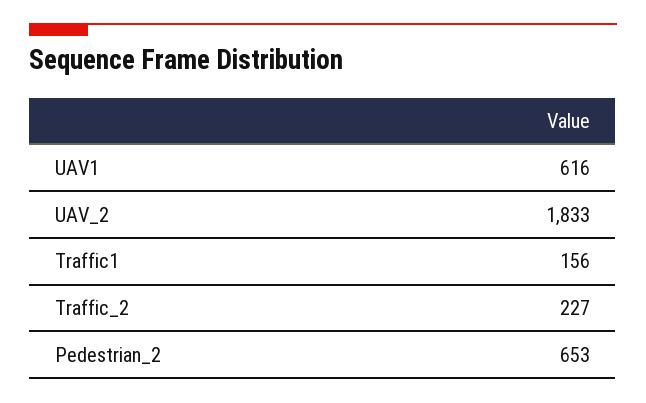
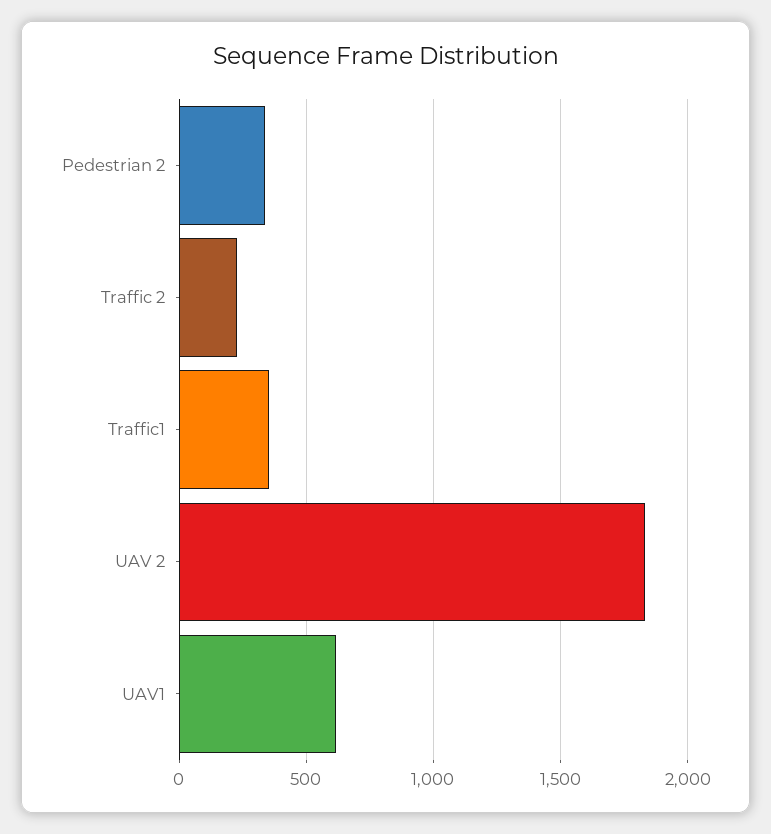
Traffic1: 156 -> 350
Pedestrian_2: 653 -> 350

